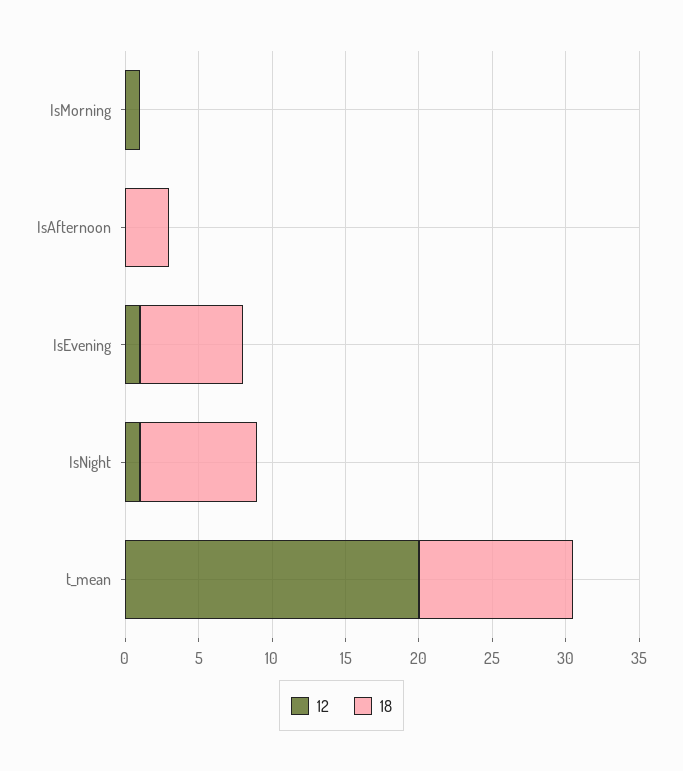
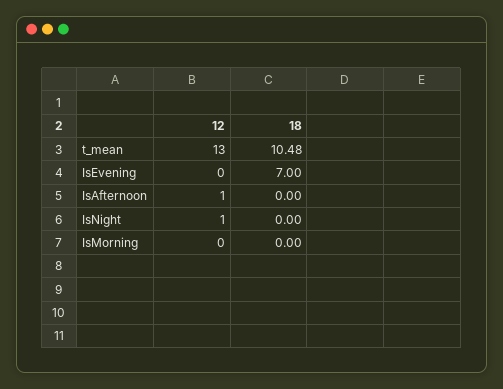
12, IsMorning: 1 -> 0
12, IsAfternoon: 0 -> 1
18, IsAfternoon: 3 -> 0
12, IsEvening: 1 -> 0
18, IsNight: 8 -> 0
12, t_mean: 20 -> 13

